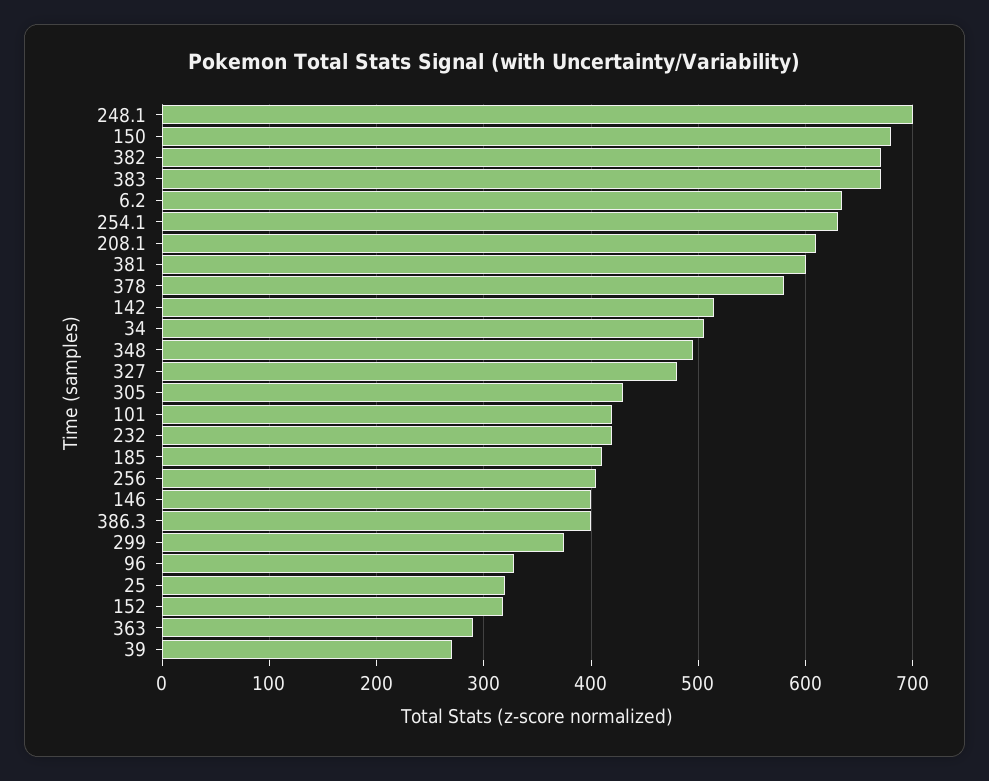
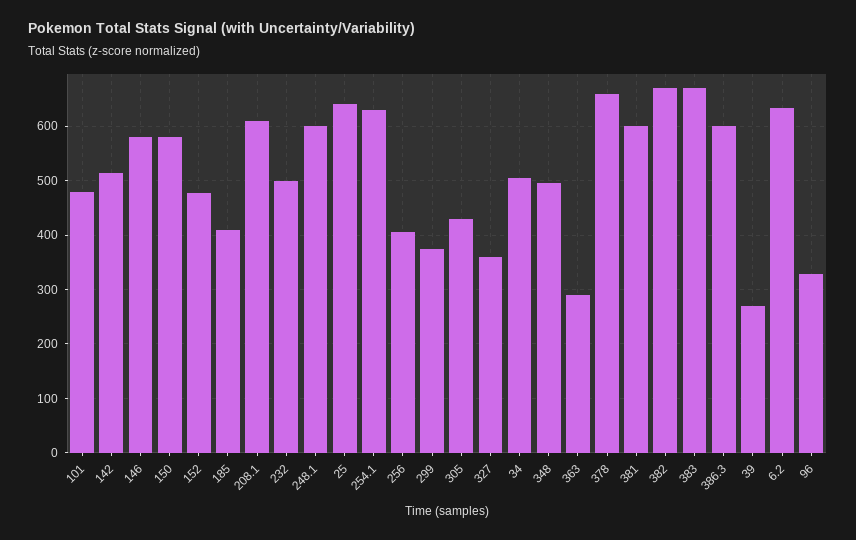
248.1: 700 -> 600
150: 680 -> 580
378: 580 -> 660
327: 480 -> 360
101: 420 -> 480
232: 420 -> 500
146: 400 -> 580
386.3: 400 -> 600
25: 320 -> 640
152: 320 -> 480

